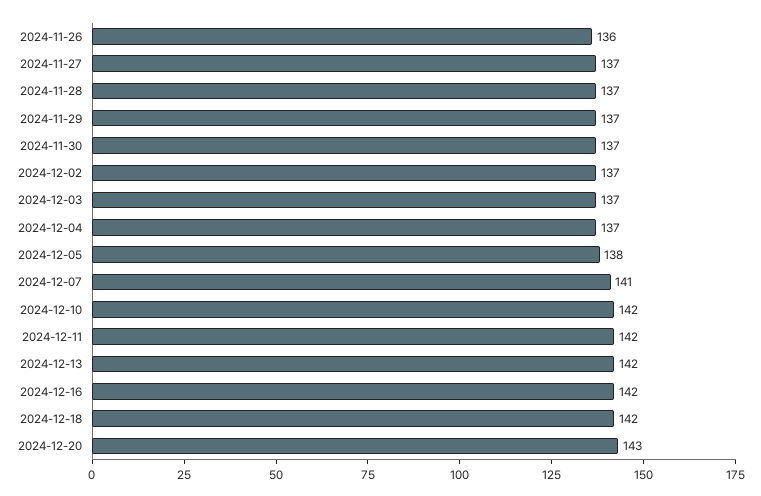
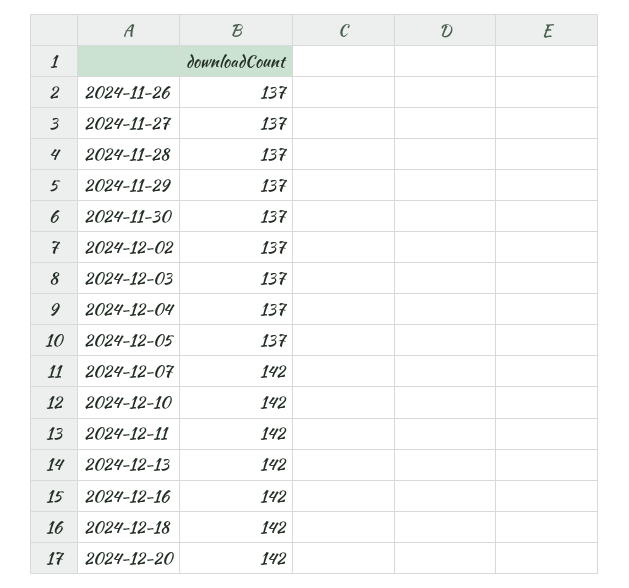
2024-11-26: 136 -> 137
2024-12-05: 138 -> 137
2024-12-07: 141 -> 142
2024-12-20: 143 -> 142

